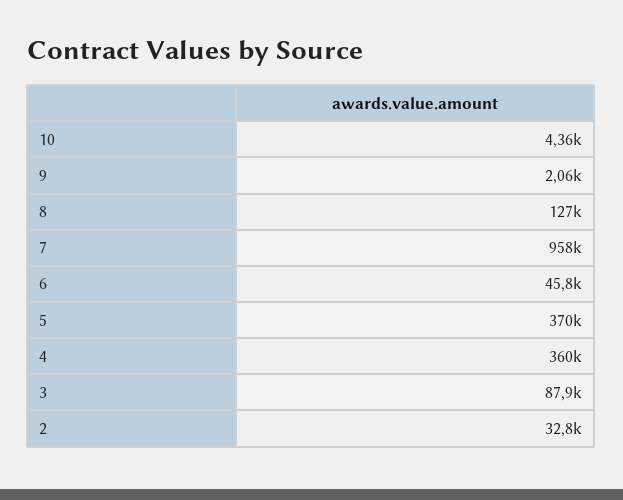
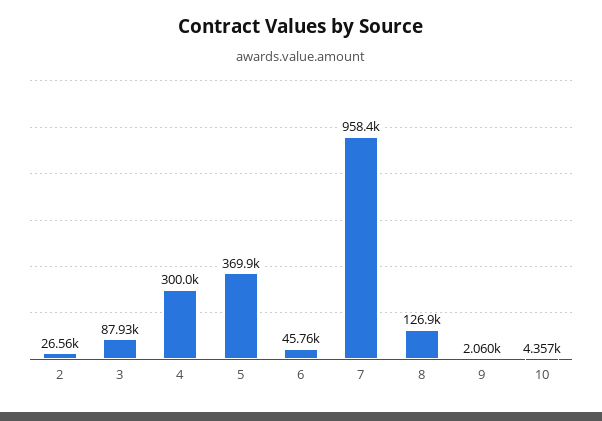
4: 360000 -> 300000
2: 32800 -> 26560

